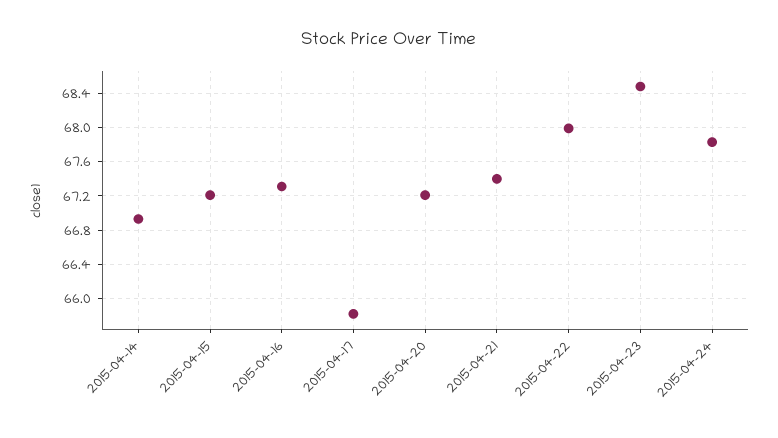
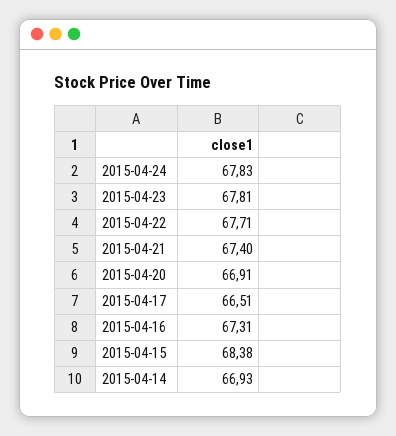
2015-04-15: 67.2 -> 68.38
2015-04-17: 65.8 -> 66.51
2015-04-20: 67.2 -> 66.91
2015-04-22: 68 -> 67.71
2015-04-23: 68.5 -> 67.81

